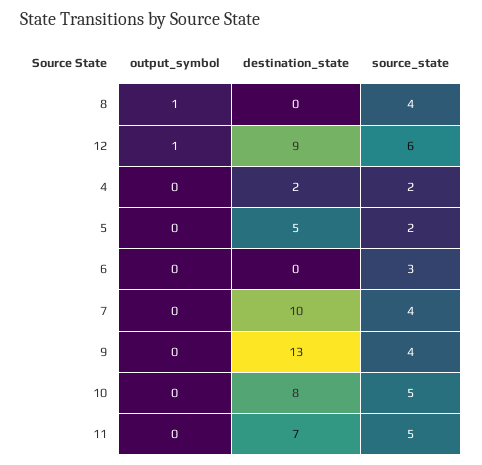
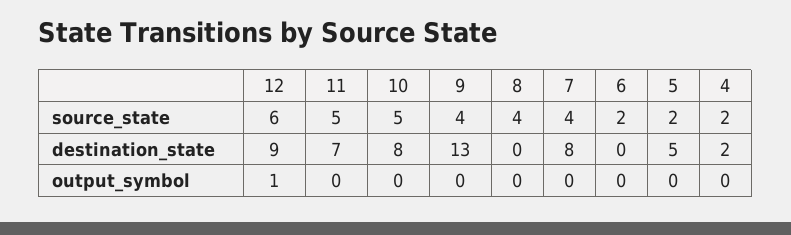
output_symbol, 8: 1 -> 0
source_state, 6: 3 -> 2
destination_state, 7: 10 -> 8

